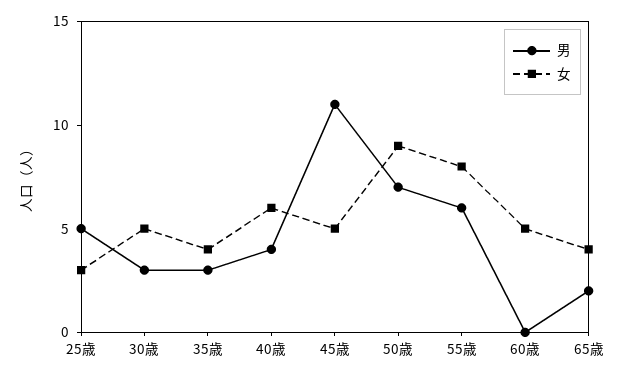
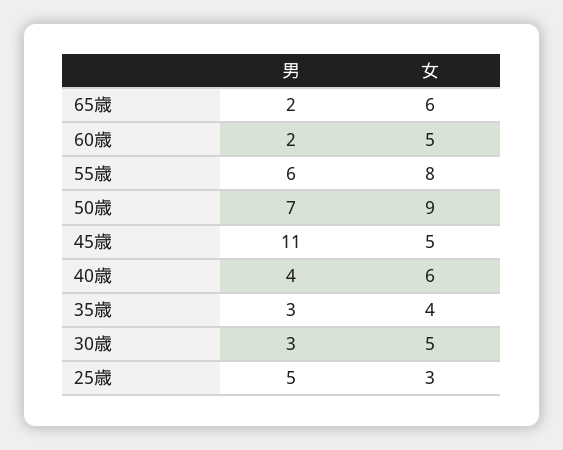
男, 60歳: 0 -> 2
女, 65歳: 4 -> 6

